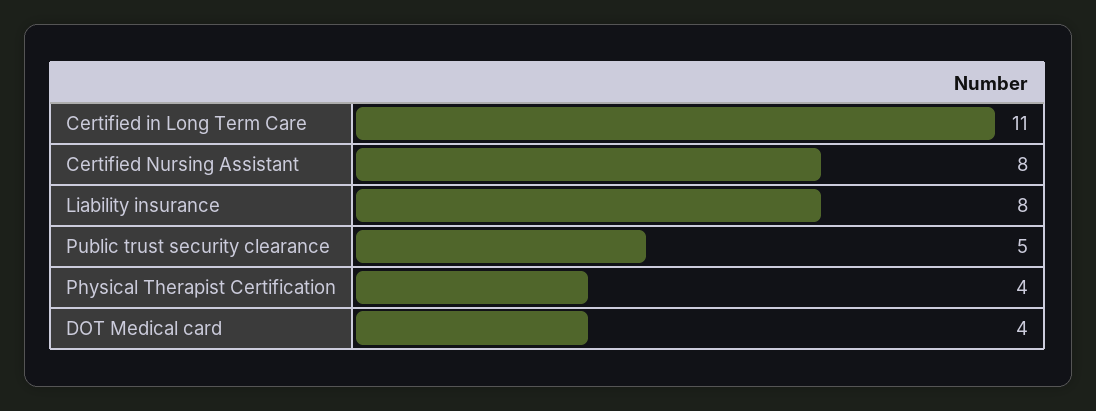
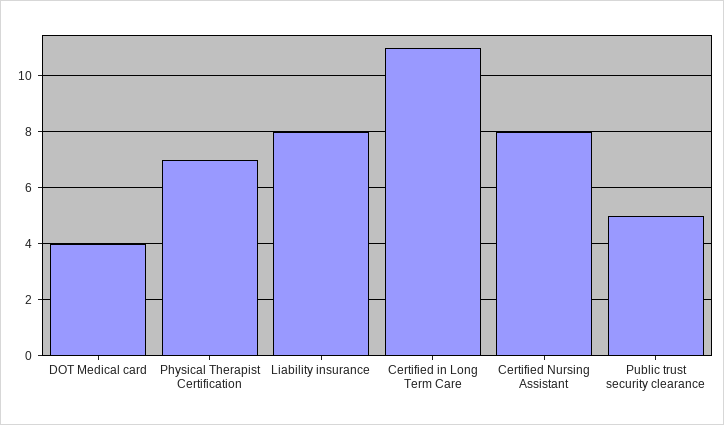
Physical Therapist Certification: 4 -> 7

